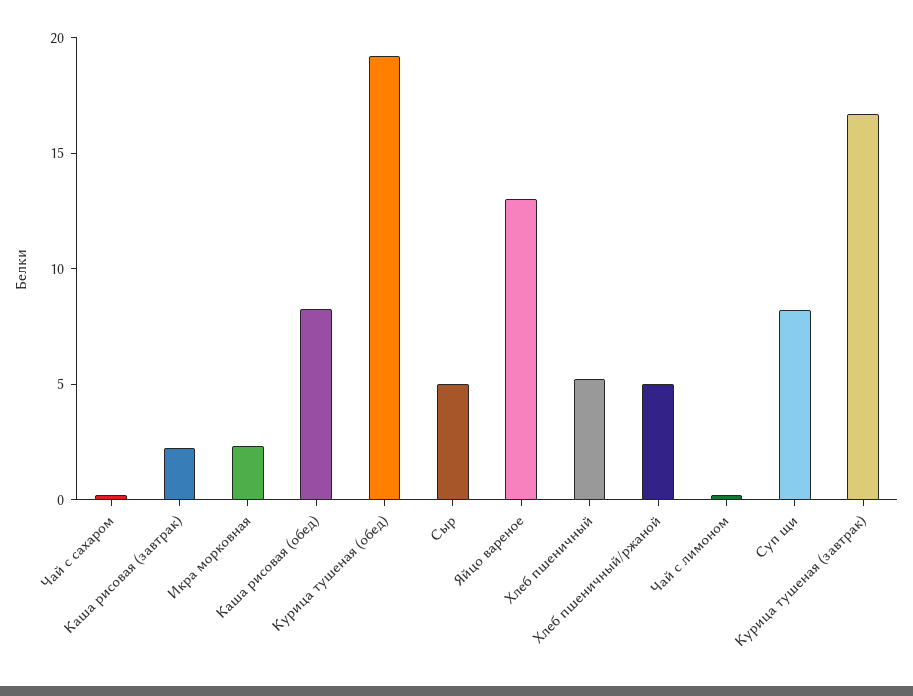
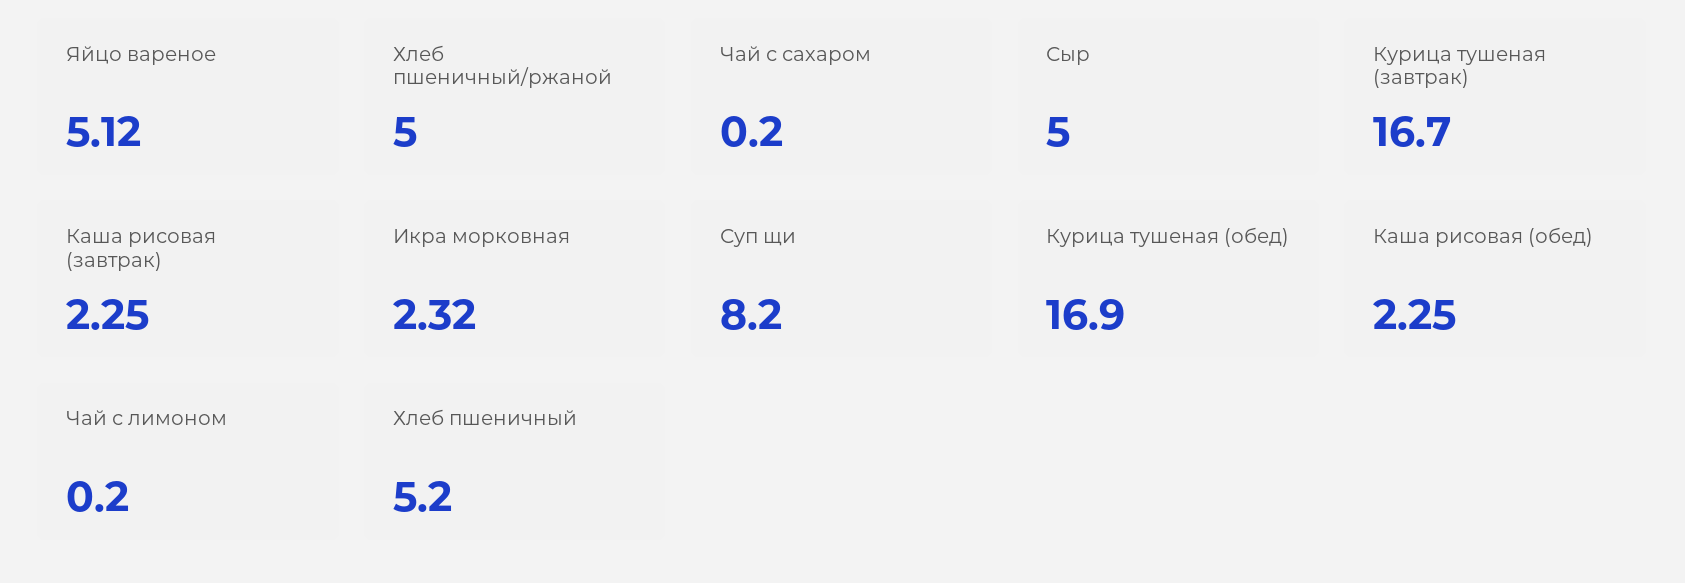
Каша рисовая (обед): 8 -> 2.25
Курица тушеная (обед): 19 -> 16.9
Яйцо вареное: 13 -> 5.12

